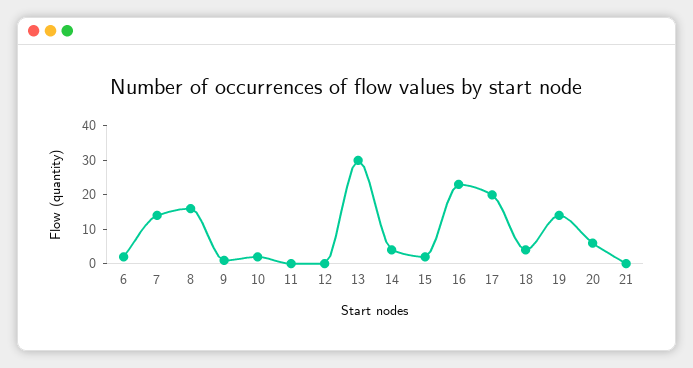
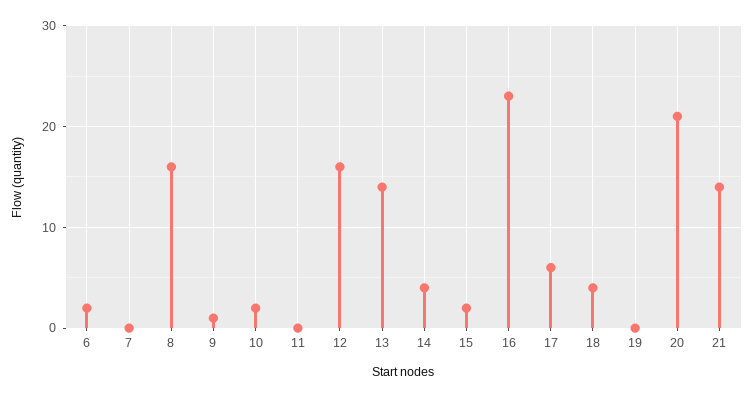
7: 15 -> 0
12: 0 -> 16
13: 30 -> 14
17: 20 -> 6
19: 15 -> 0
20: 5 -> 21
21: 0 -> 14

